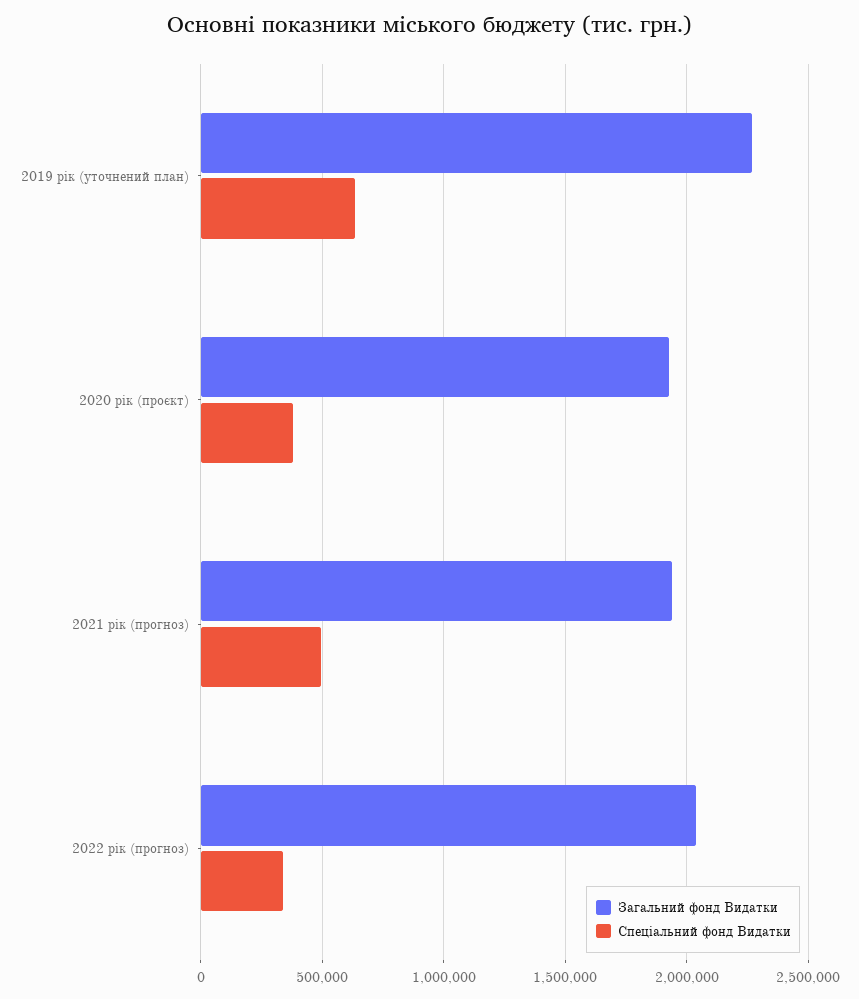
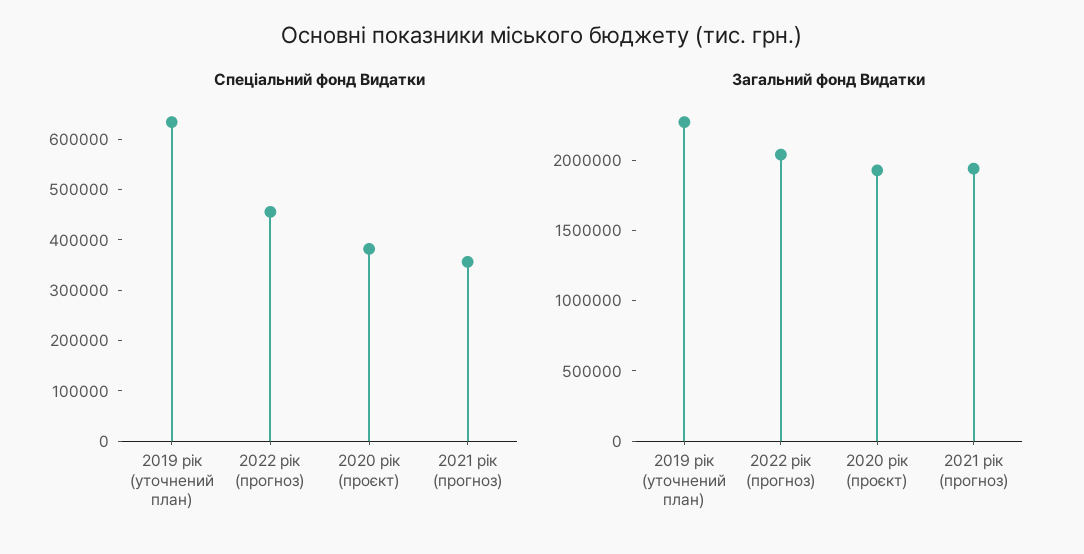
Спеціальний фонд Видатки, 2021 рік (прогноз): 500000 -> 360000
Спеціальний фонд Видатки, 2022 рік (прогноз): 350000 -> 460000

